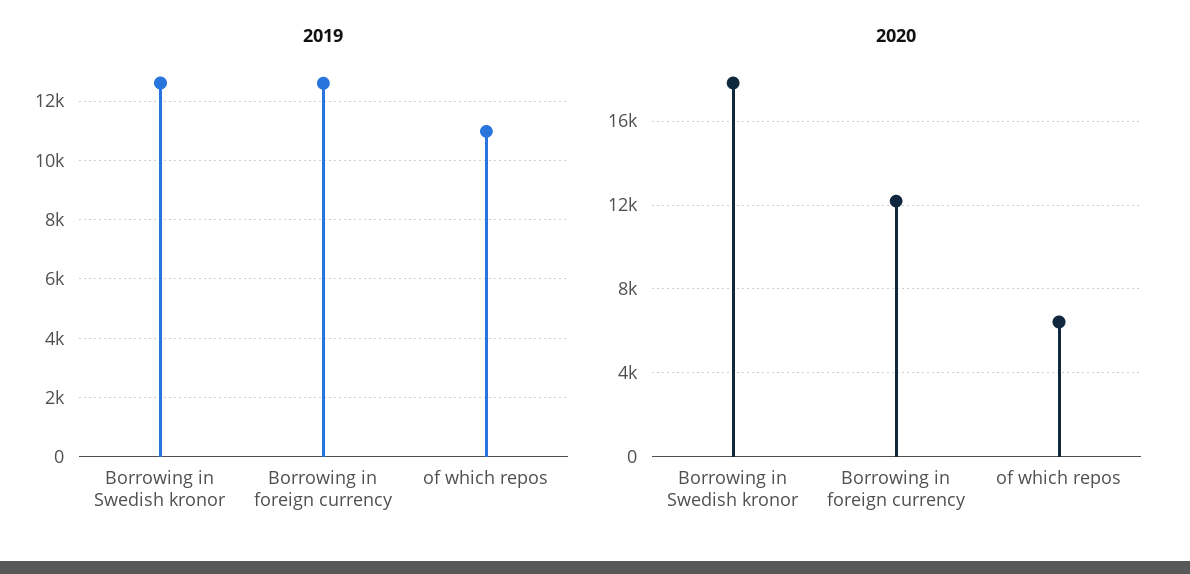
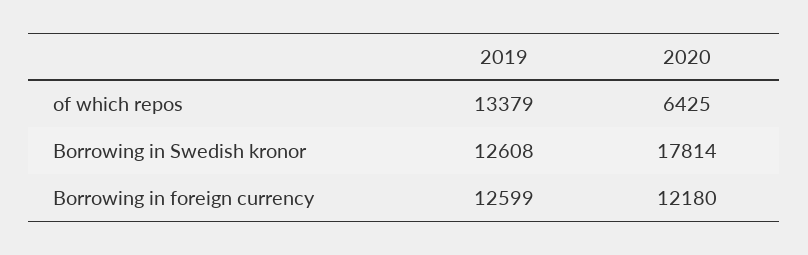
2019, of which repos: 11000 -> 13379

